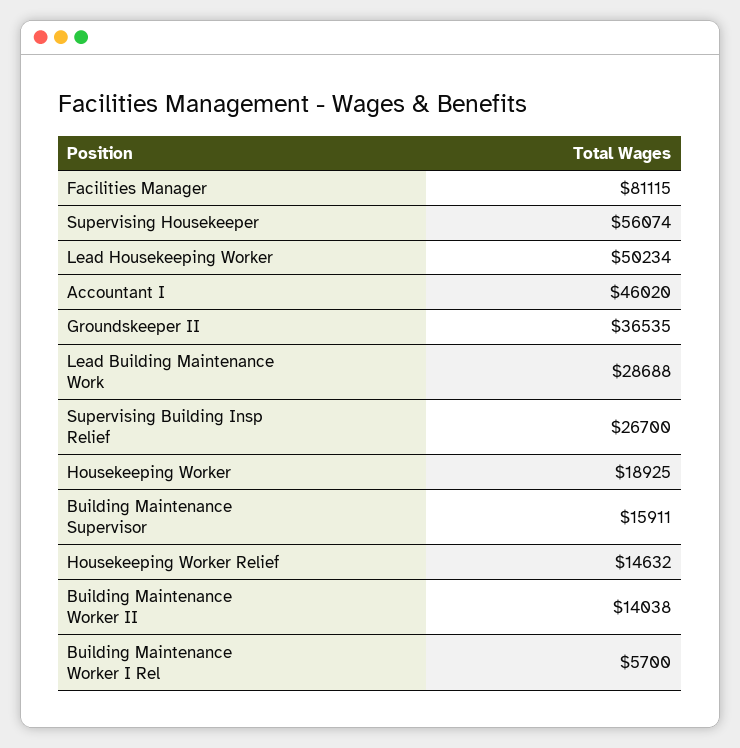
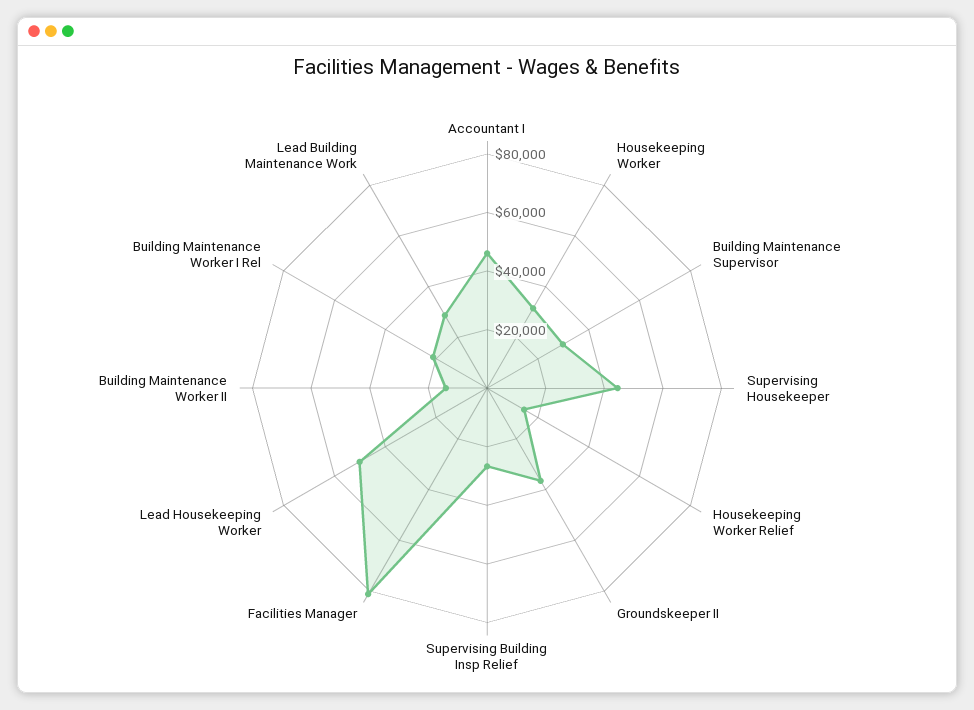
Supervising Housekeeper: 56074 -> 45000
Housekeeping Worker: 18925 -> 30000
Building Maintenance Supervisor: 15911 -> 30000
Building Maintenance Worker I Rel: 5700 -> 20000

